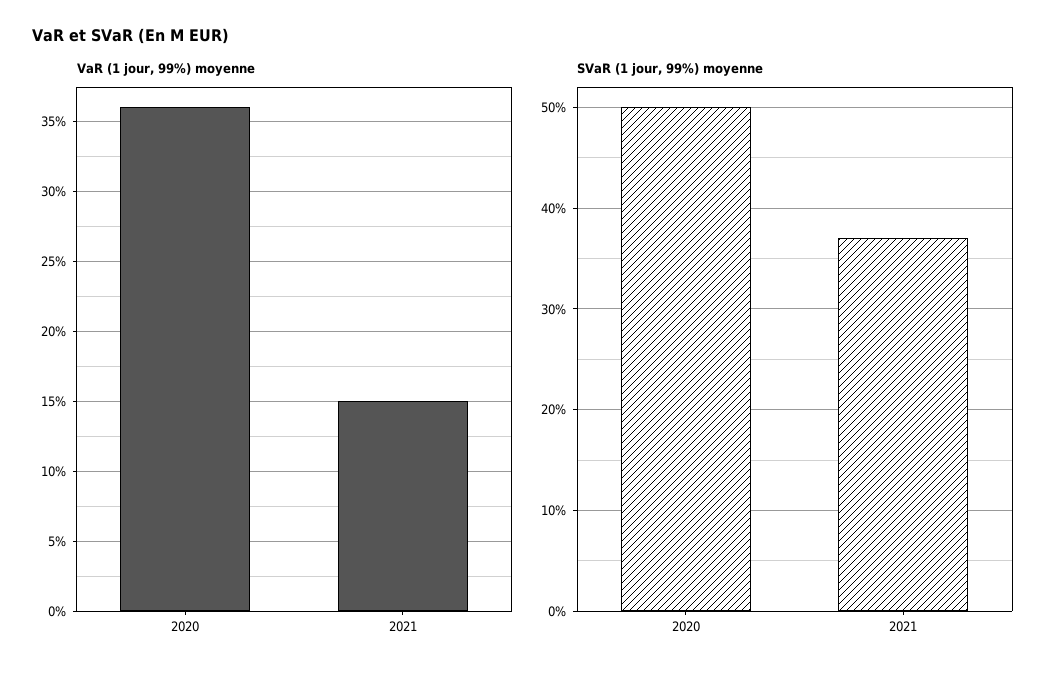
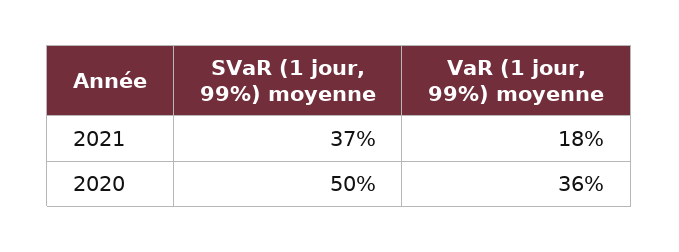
VaR (1 jour, 99%) moyenne, 2021: 15 -> 18

